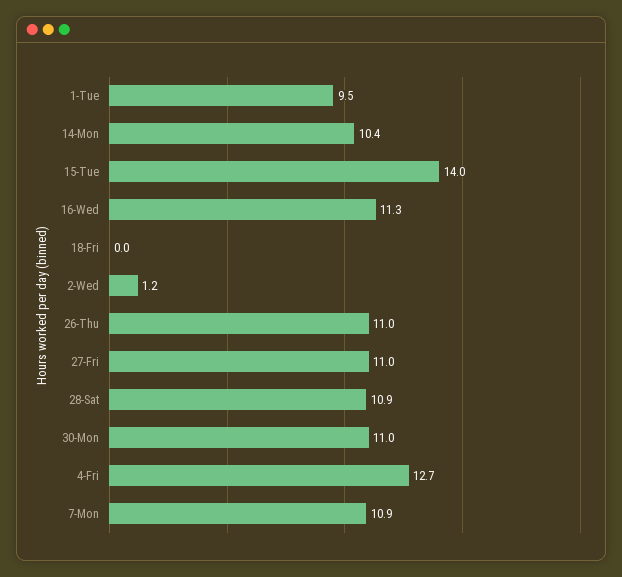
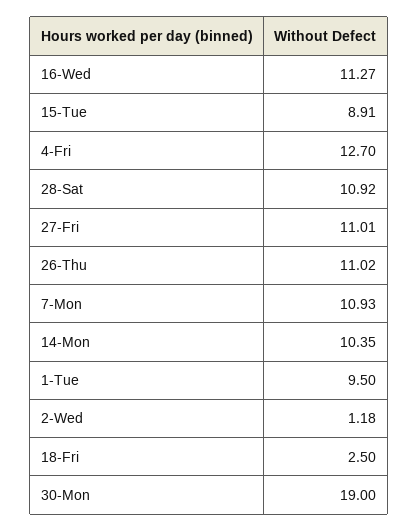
15-Tue: 14 -> 8.91
18-Fri: 0 -> 2.5
30-Mon: 11 -> 19

